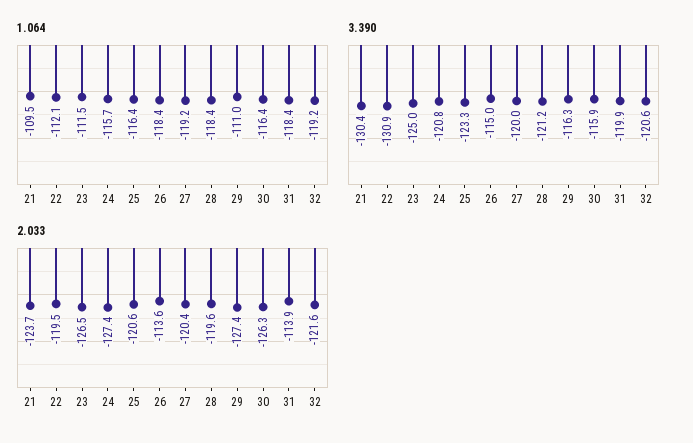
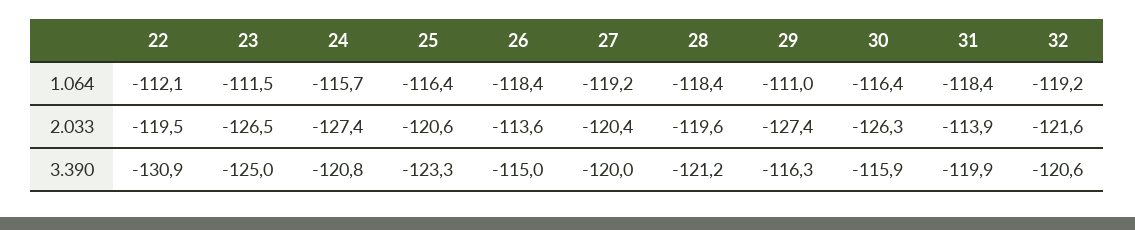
1.064, 21: -109.5 -> none
3.390, 21: -130.4 -> none
2.033, 21: -123.7 -> none

